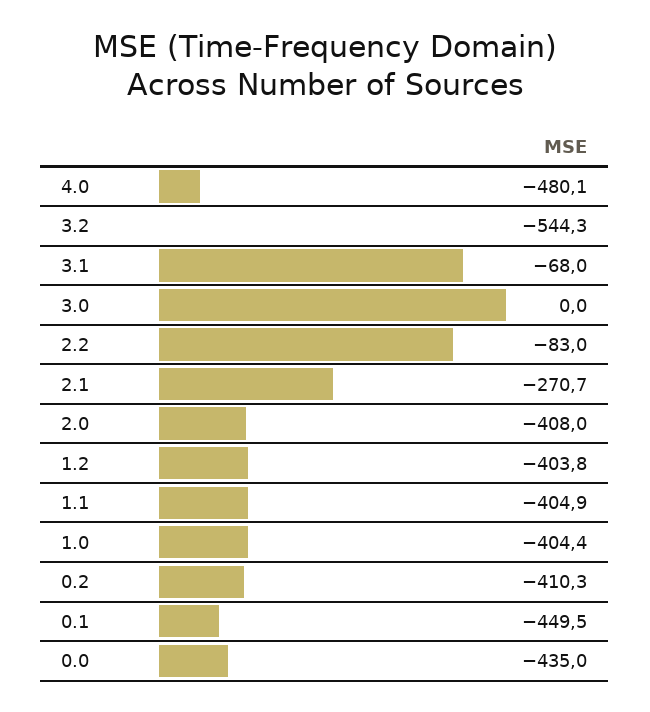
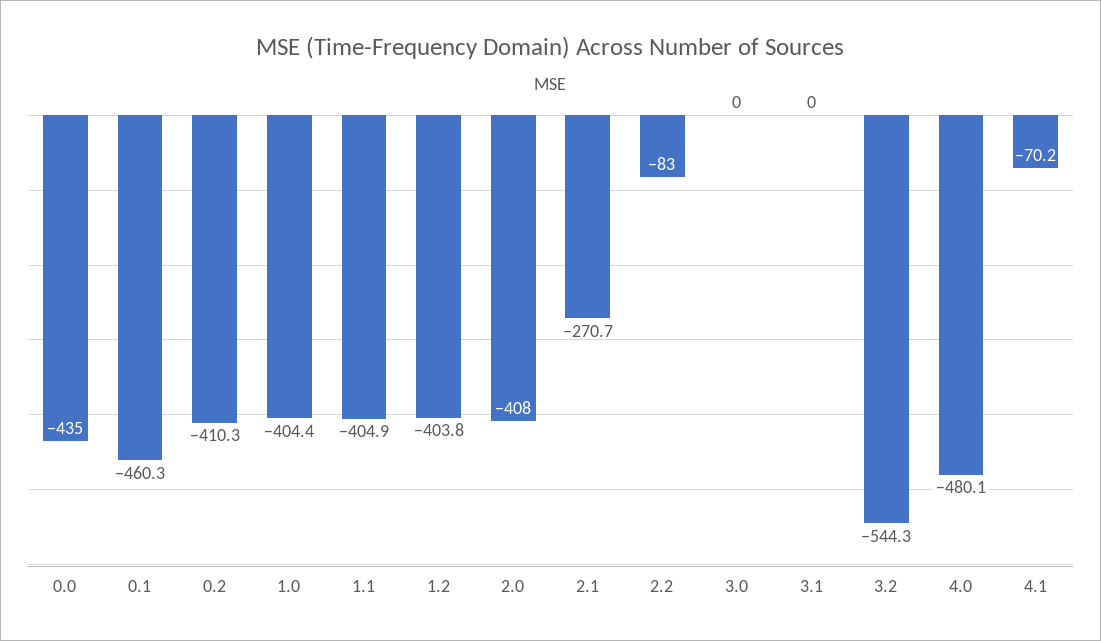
3.1: -68 -> 0
0.1: -449.5 -> -460.3
4.1: none -> -70.2

